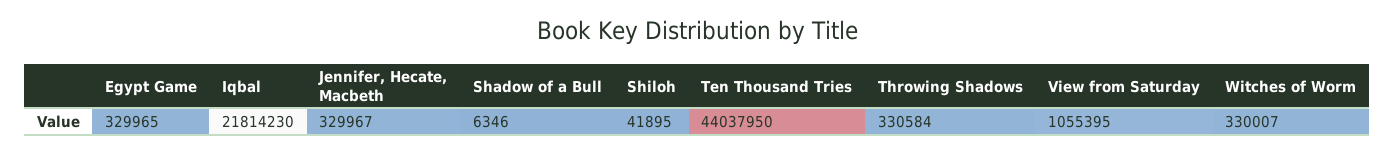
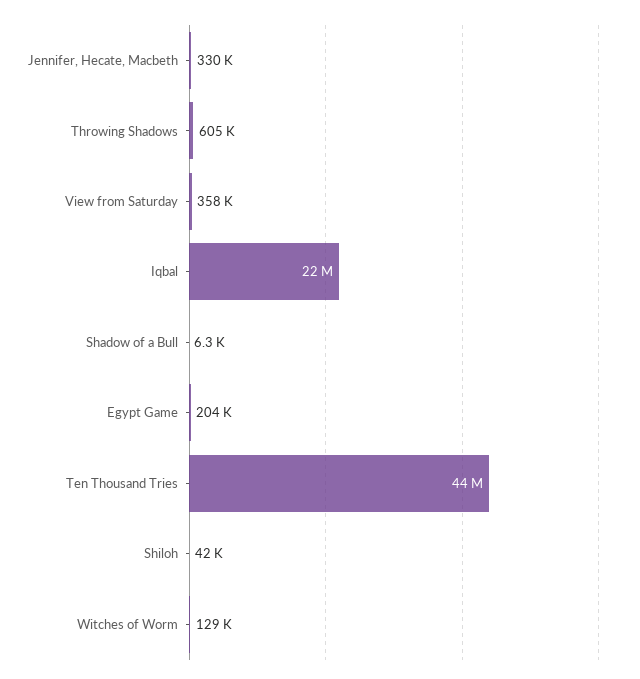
Egypt Game: 329965 -> 204000
Throwing Shadows: 330584 -> 605000
View from Saturday: 1055395 -> 358000
Witches of Worm: 330007 -> 129000

